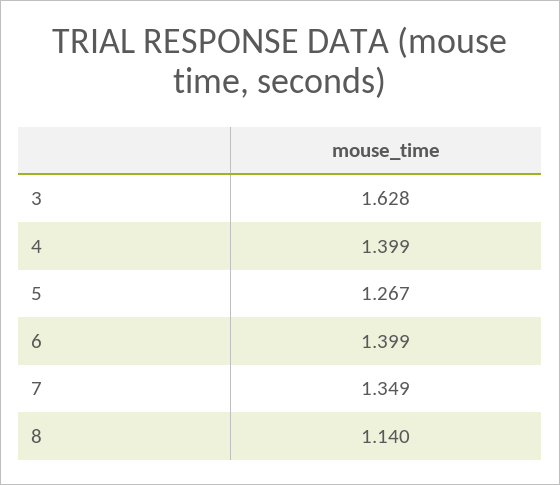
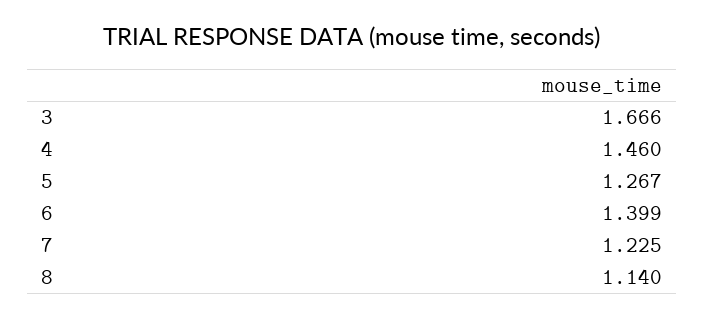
3: 1.628 -> 1.666
4: 1.399 -> 1.46
7: 1.349 -> 1.225

